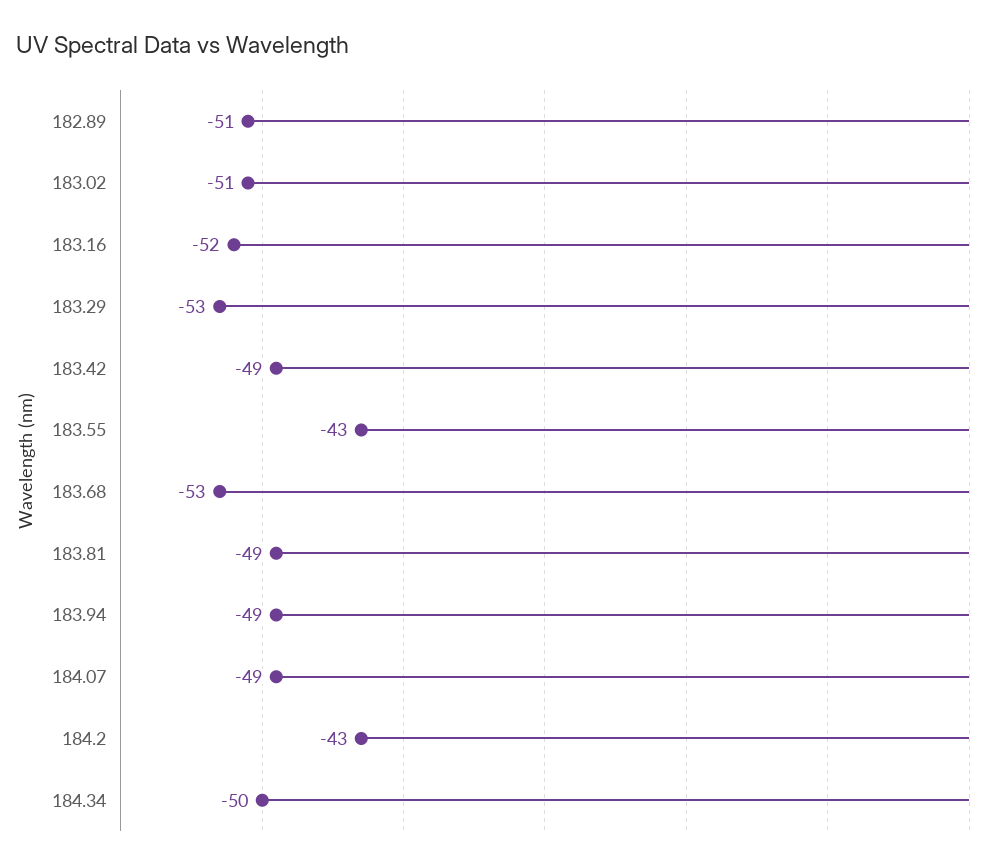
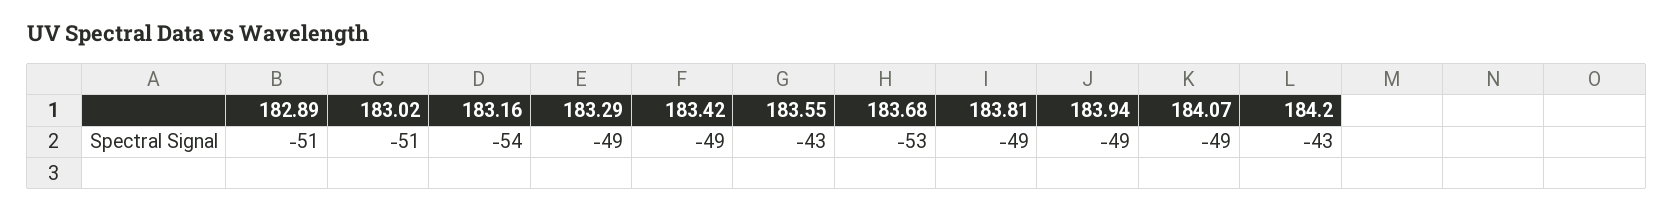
183.16: -52 -> -54
183.29: -53 -> -49
184.34: -50 -> none

